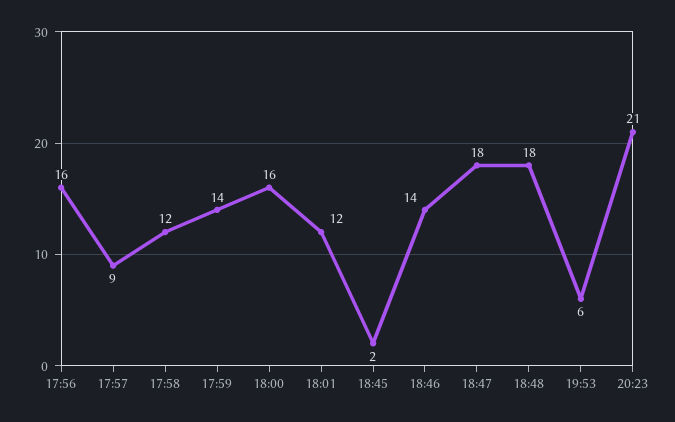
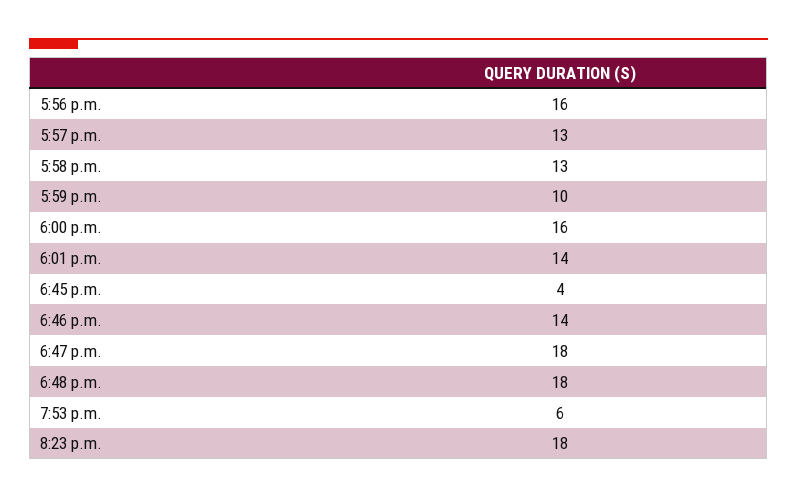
17:57: 9 -> 13
17:58: 12 -> 13
17:59: 14 -> 10
18:01: 12 -> 14
18:45: 2 -> 4
20:23: 21 -> 18

